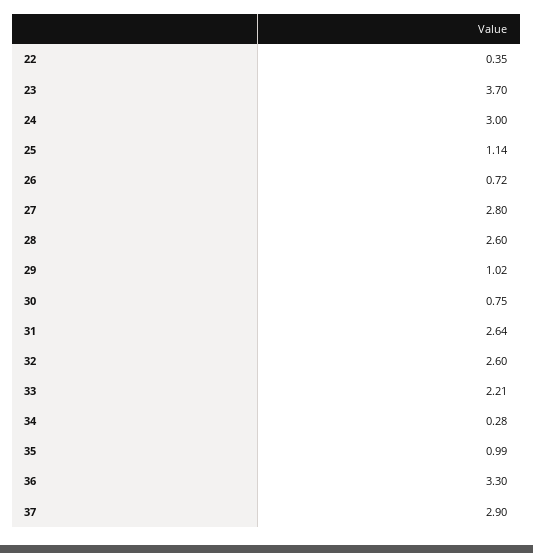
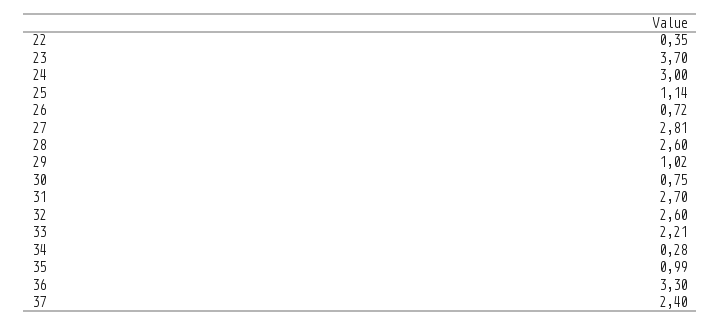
27: 2.8 -> 2.81
31: 2.64 -> 2.7
37: 2.9 -> 2.4

